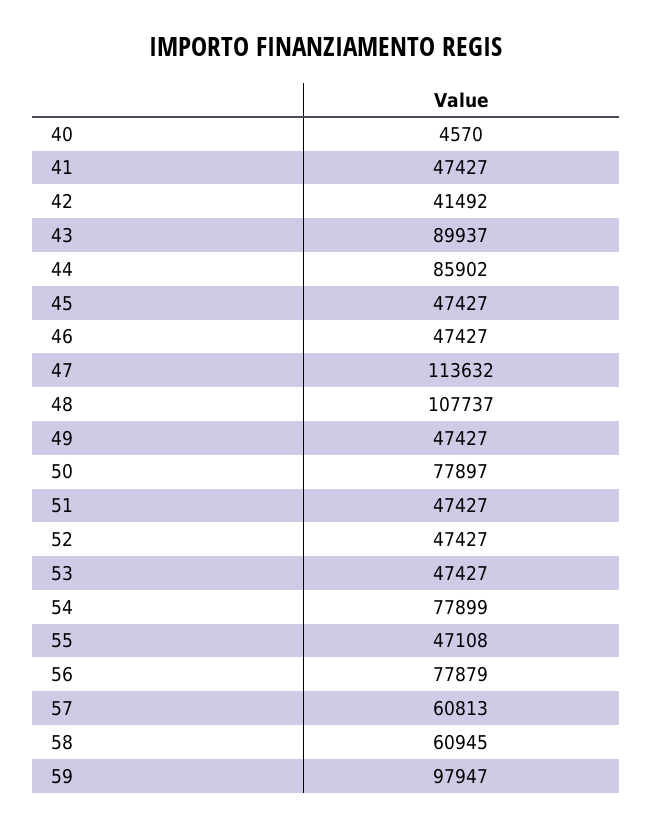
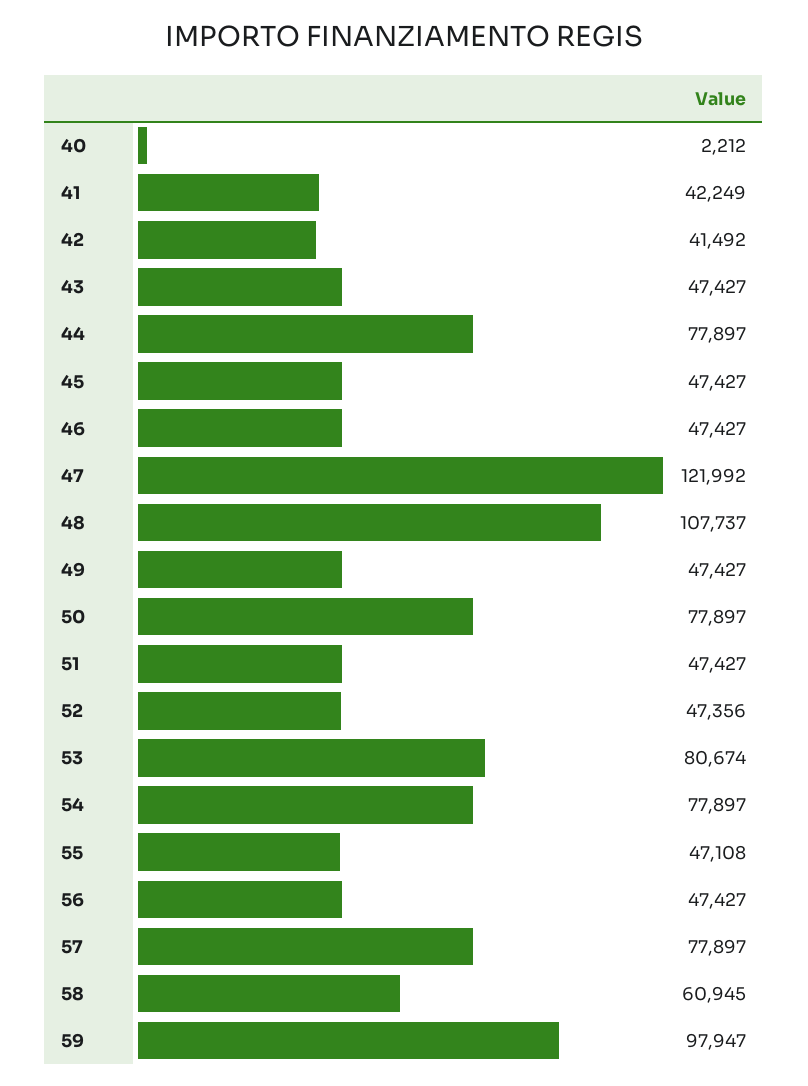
40: 4570 -> 2212
41: 47427 -> 42249
43: 89937 -> 47427
44: 85902 -> 77897
47: 113632 -> 121992
52: 47427 -> 47356
53: 47427 -> 80674
54: 77899 -> 77897
56: 77879 -> 47427
57: 60813 -> 77897

